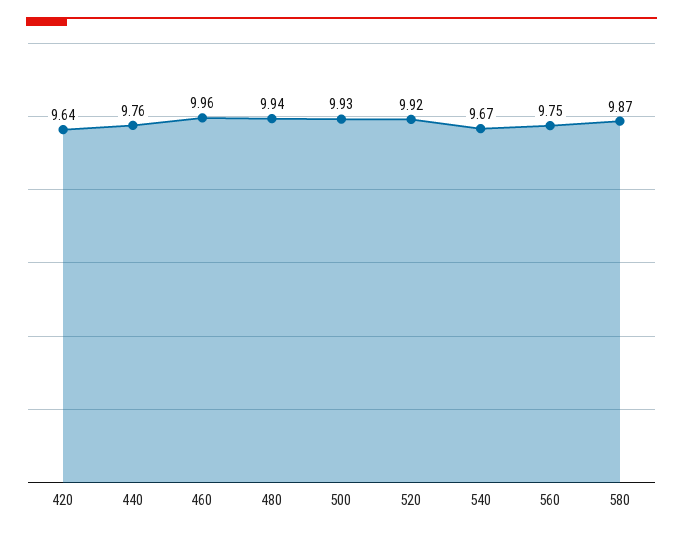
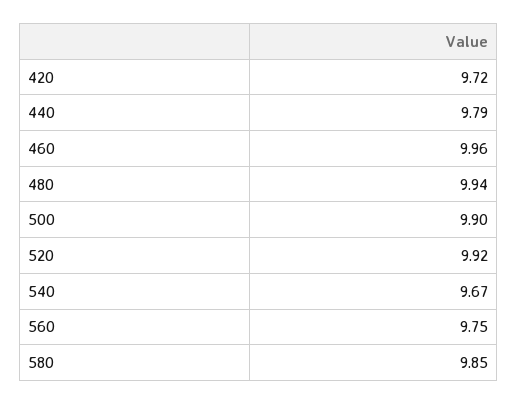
420: 9.64 -> 9.72
440: 9.76 -> 9.79
500: 9.93 -> 9.9
580: 9.87 -> 9.85

